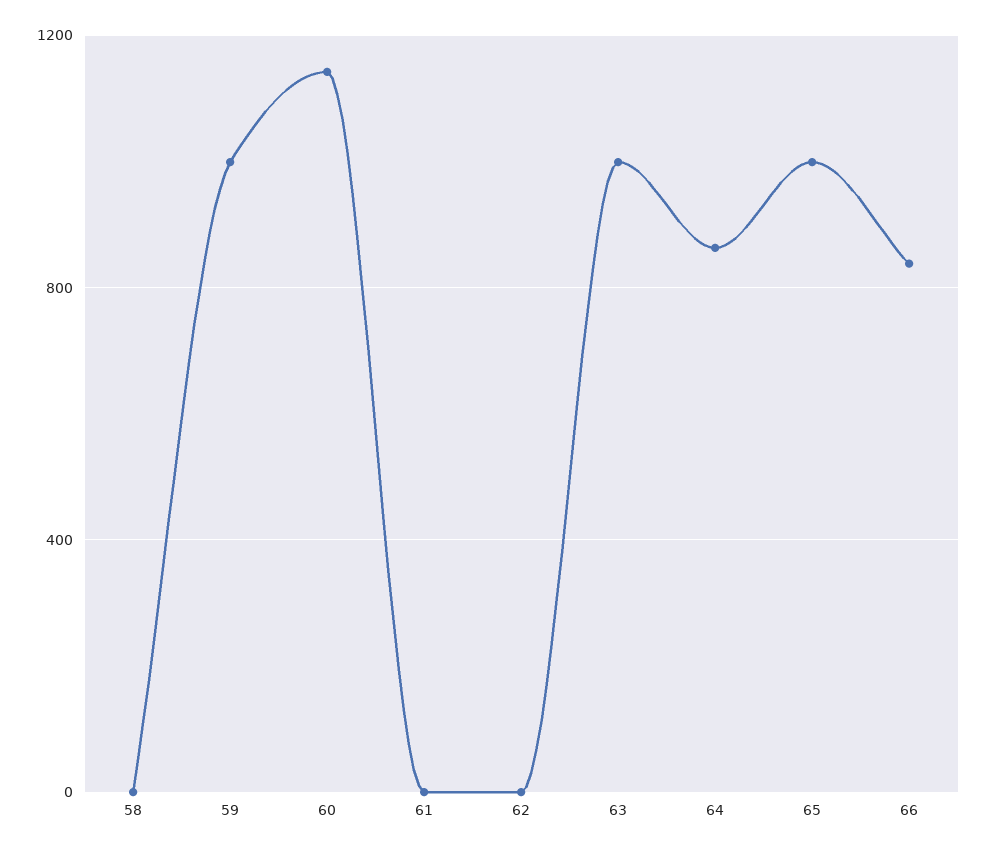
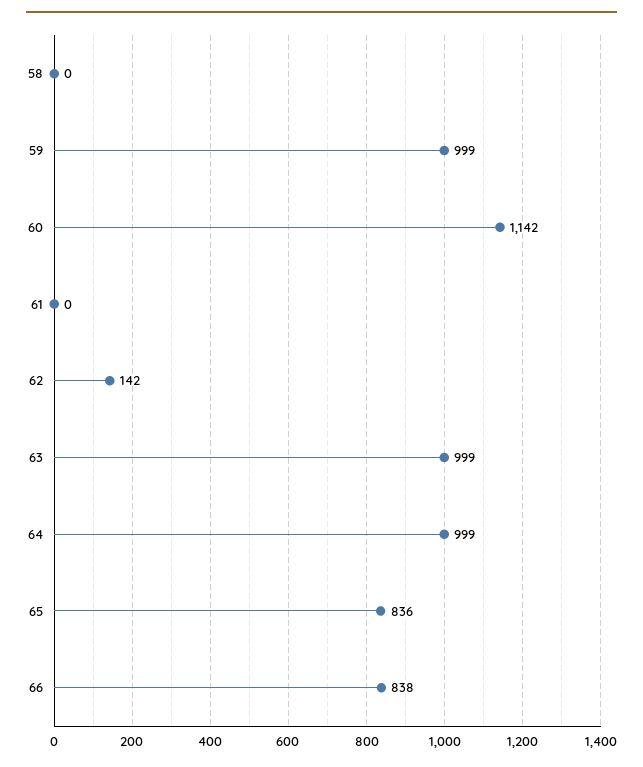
62: 0 -> 142
64: 850 -> 999
65: 1000 -> 836

